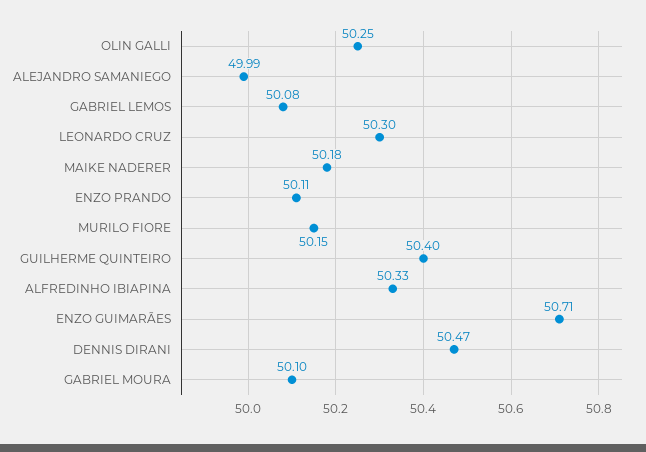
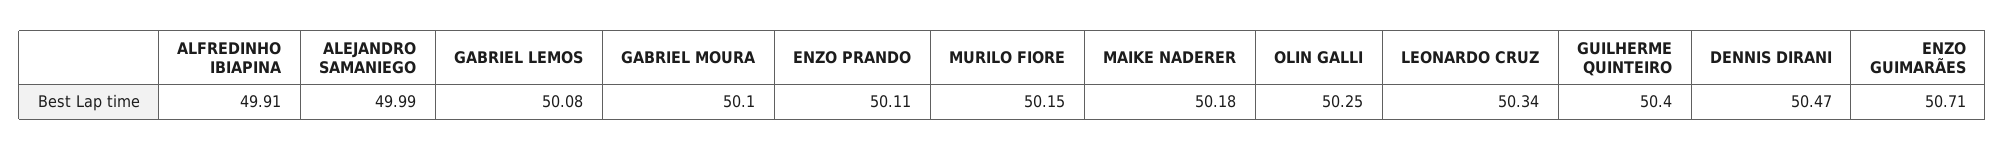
LEONARDO CRUZ: 50.3 -> 50.34
ALFREDINHO IBIAPINA: 50.33 -> 49.91

